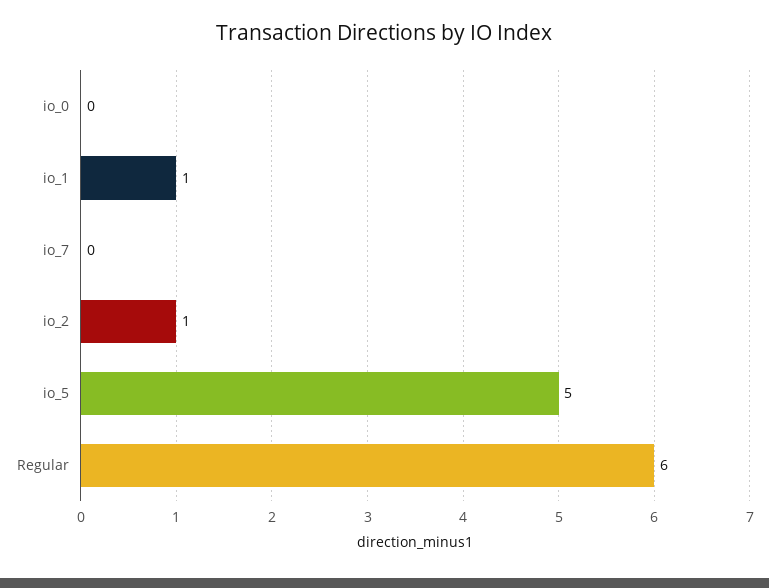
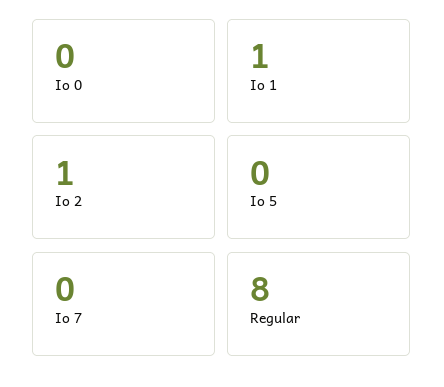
io_5: 5 -> 0
Regular: 6 -> 8

